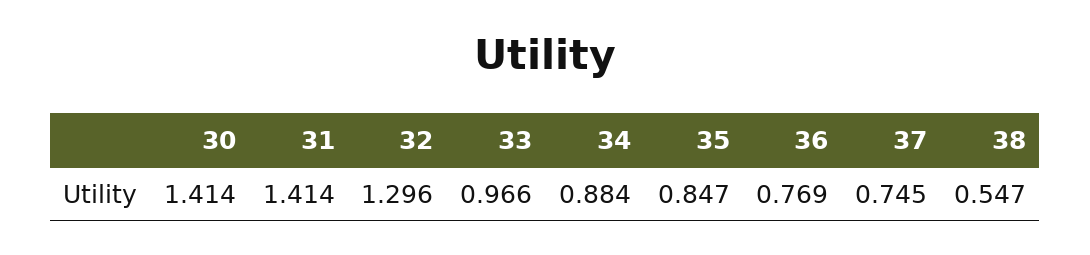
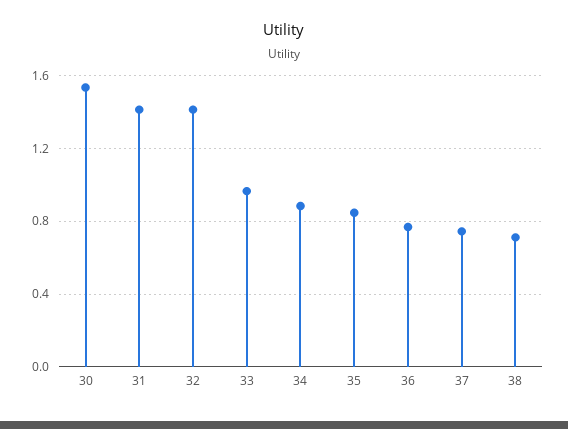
30: 1.414 -> 1.55
32: 1.296 -> 1.4
38: 0.547 -> 0.7

